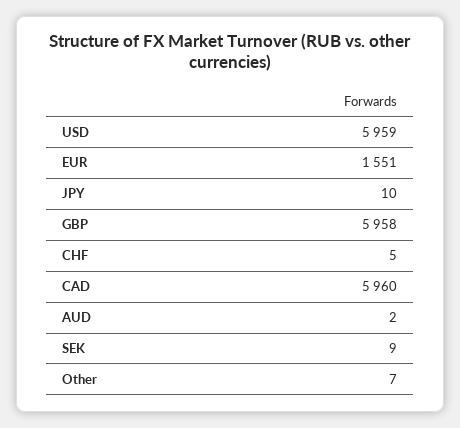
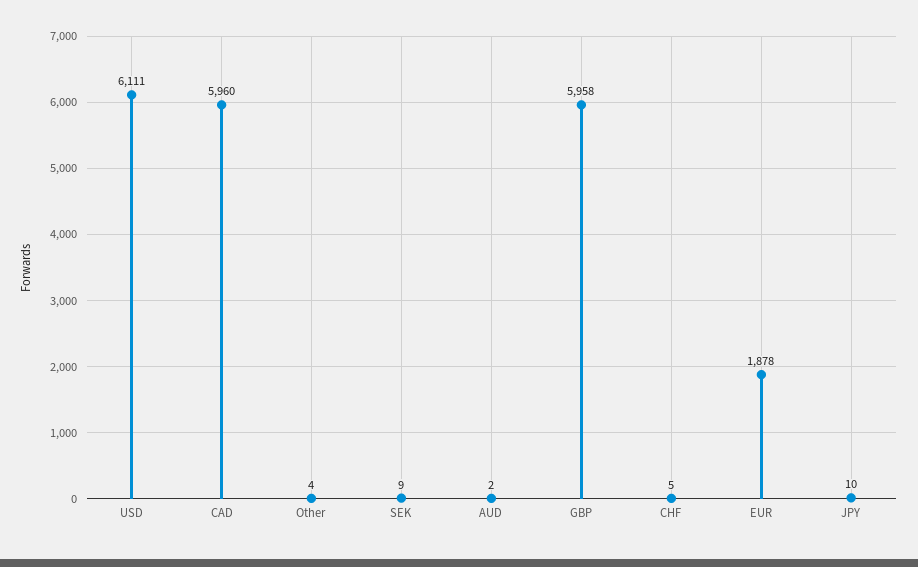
USD: 5959 -> 6111
EUR: 1551 -> 1878
Other: 7 -> 4

